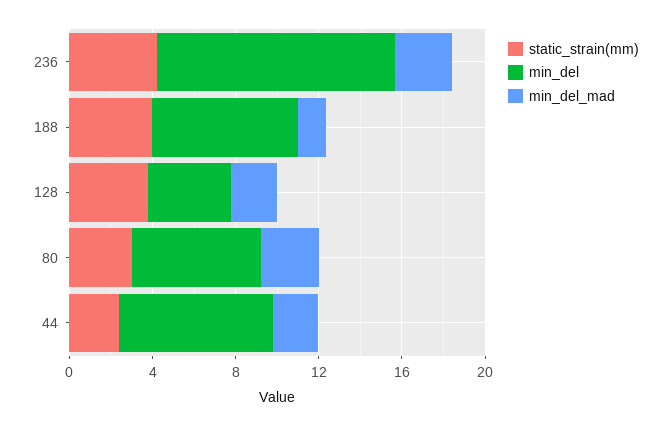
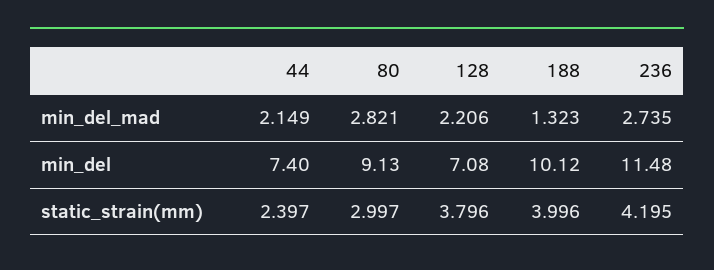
min_del, 188: 7 -> 10.12
min_del, 128: 4 -> 7.08
min_del, 80: 6 -> 9.13

